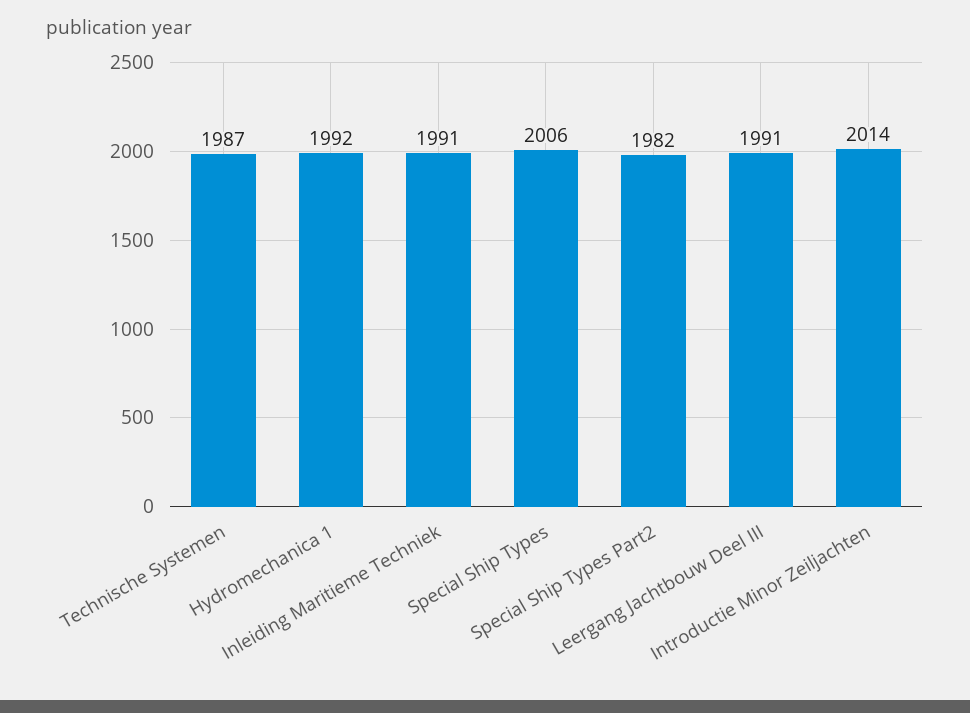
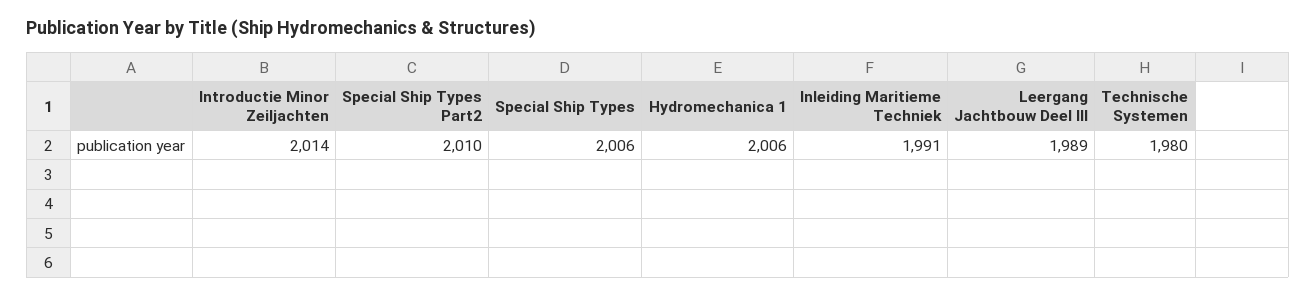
Technische Systemen: 1987 -> 1980
Hydromechanica 1: 1992 -> 2006
Special Ship Types Part2: 1982 -> 2010
Leergang Jachtbouw Deel III: 1991 -> 1989

